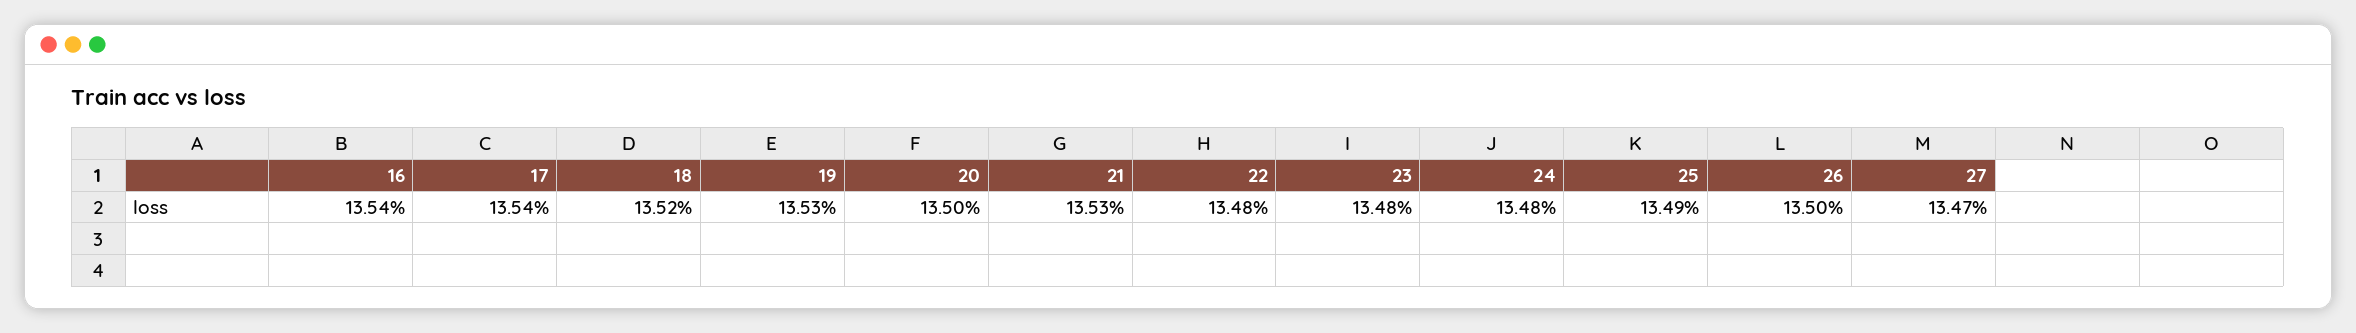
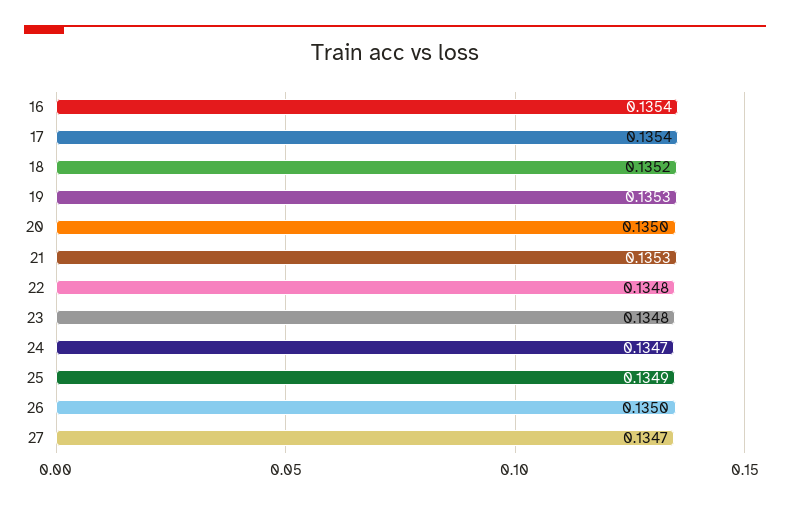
24: 0.1348 -> 0.1347

